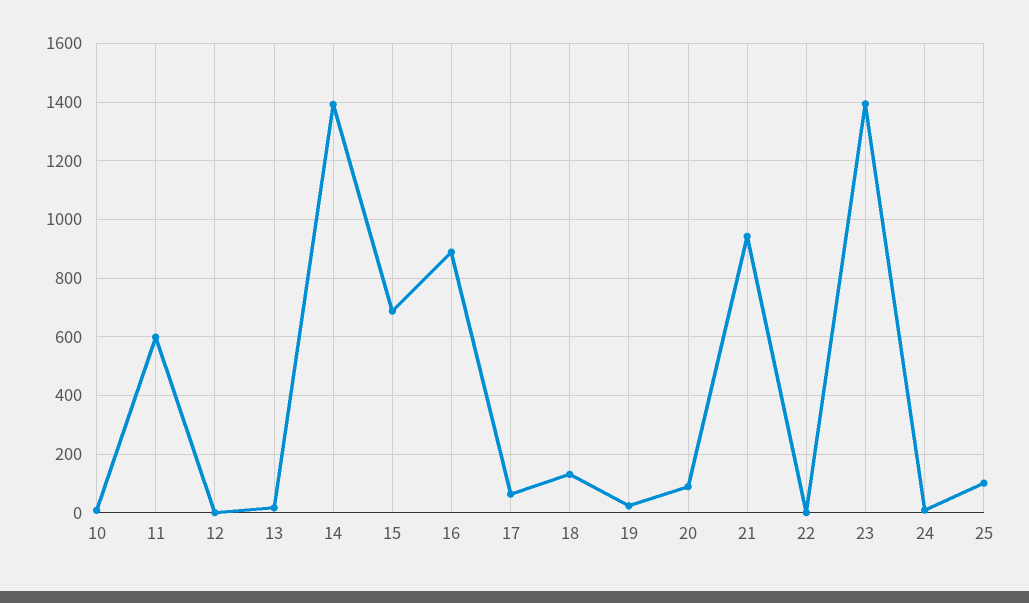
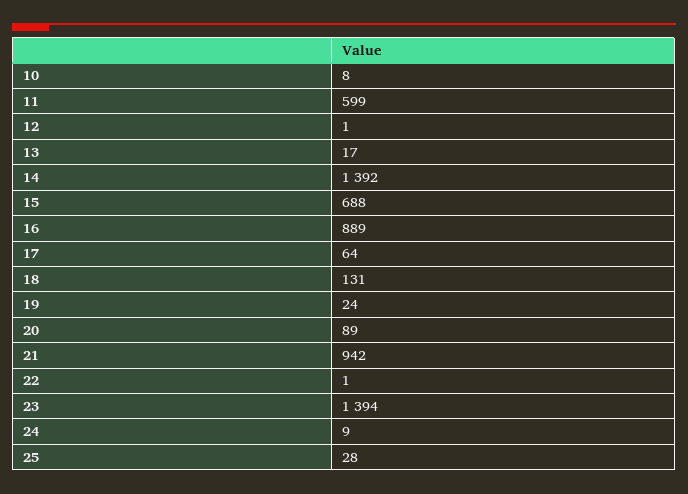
25: 100 -> 28

